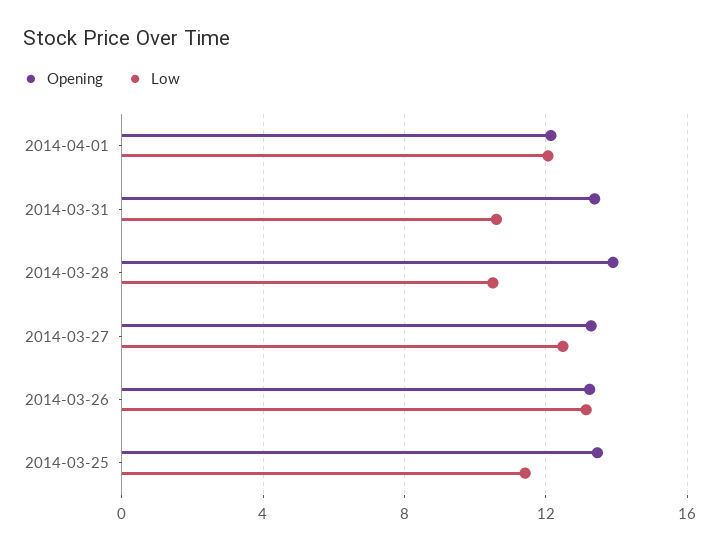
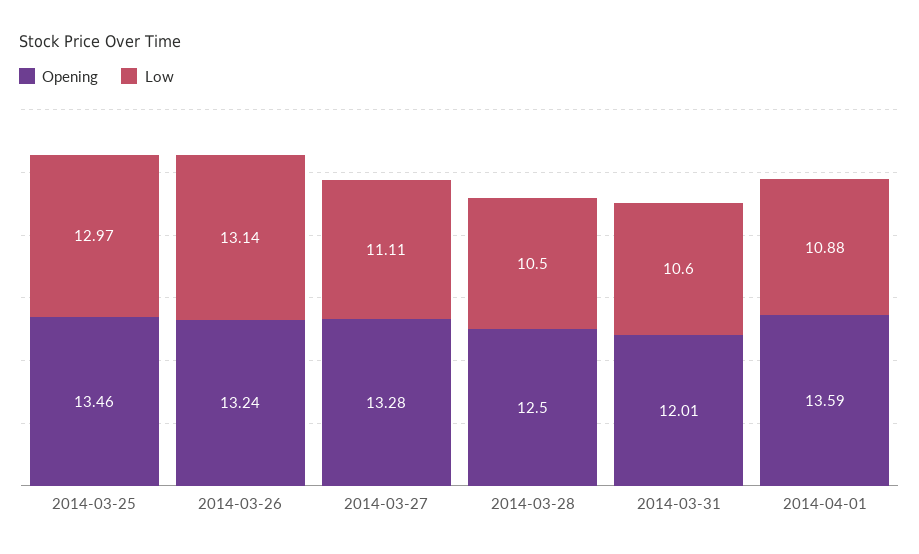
Opening, 2014-04-01: 12 -> 13.59
Low, 2014-04-01: 12 -> 10.88
Opening, 2014-03-31: 13.5 -> 12.01
Opening, 2014-03-28: 14 -> 12.5
Low, 2014-03-27: 12.5 -> 11.11
Low, 2014-03-25: 11.5 -> 12.97

